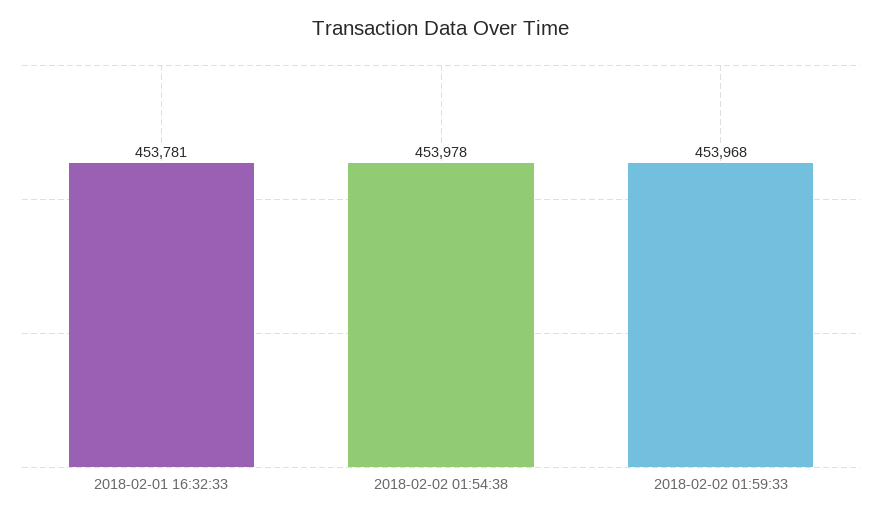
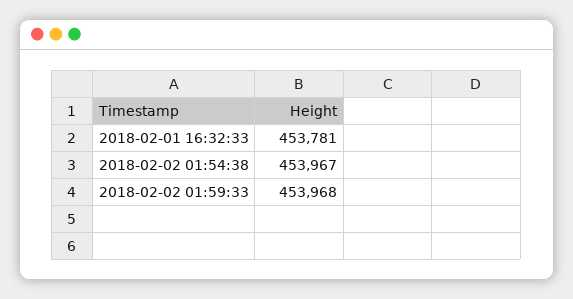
2018-02-02 01:54:38: 453978 -> 453967

